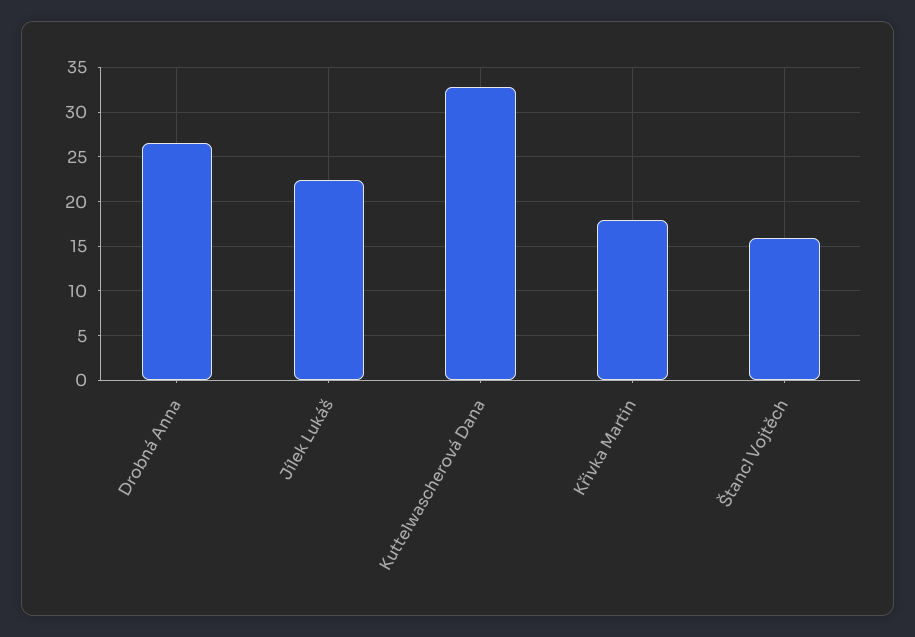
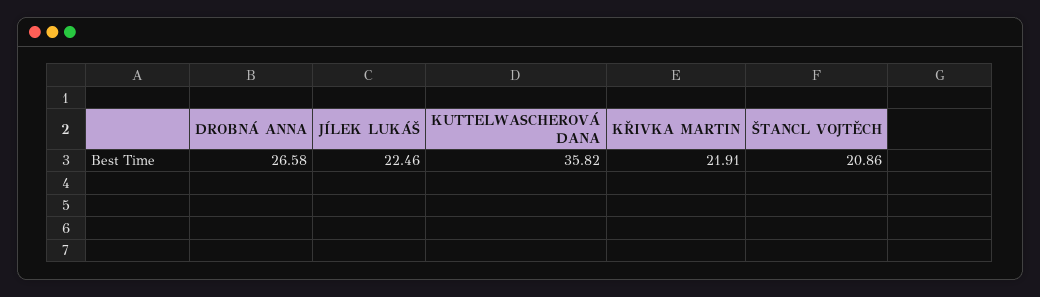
Kuttelwascherová Dana: 33 -> 35.82
Křivka Martin: 18 -> 21.91
Štancl Vojtěch: 16 -> 20.86

